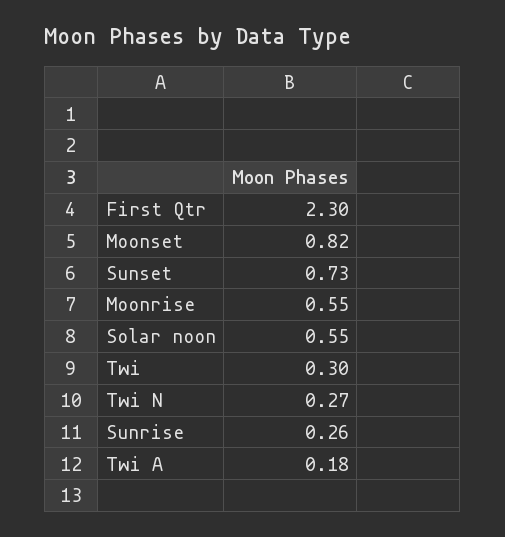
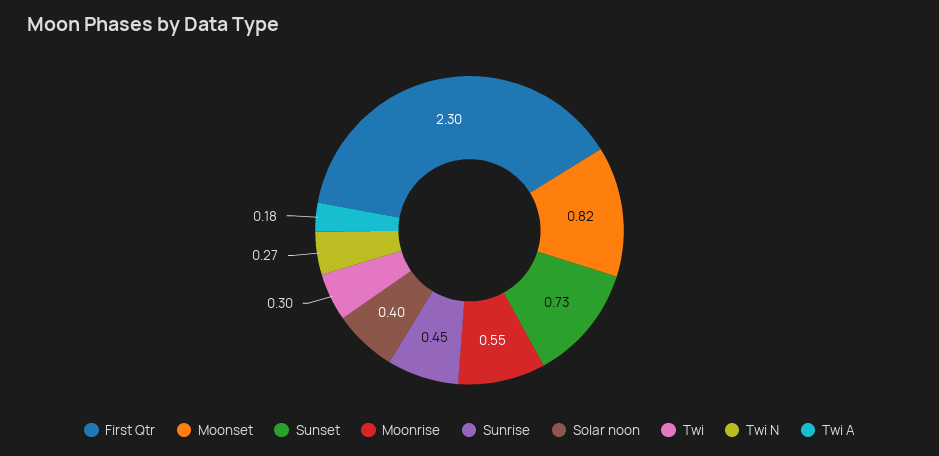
Solar noon: 0.55 -> 0.4
Sunrise: 0.26 -> 0.45

